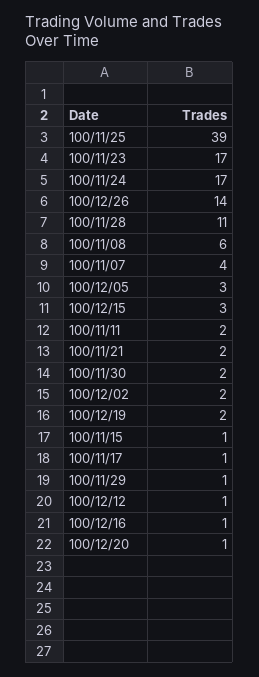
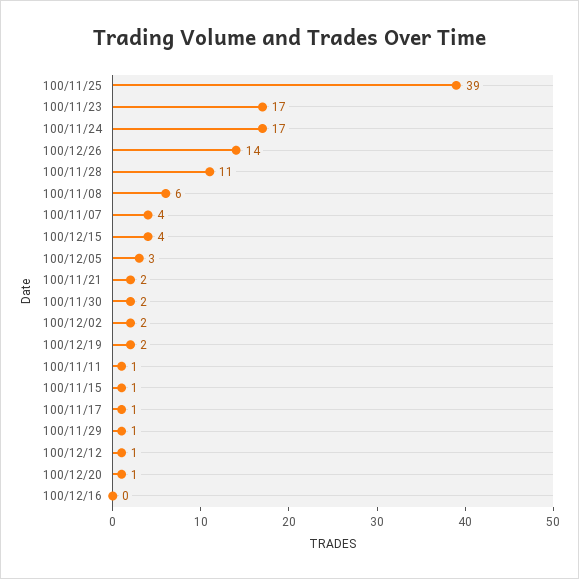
100/12/15: 3 -> 4
100/11/11: 2 -> 1
100/12/16: 1 -> 0

